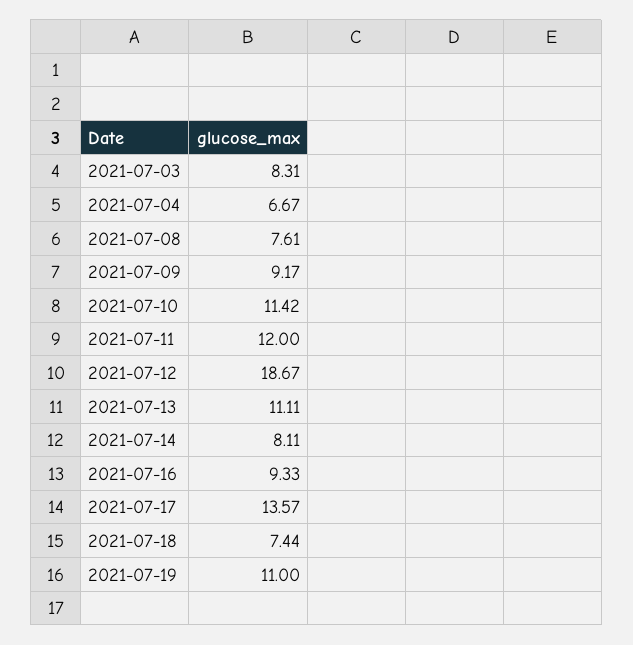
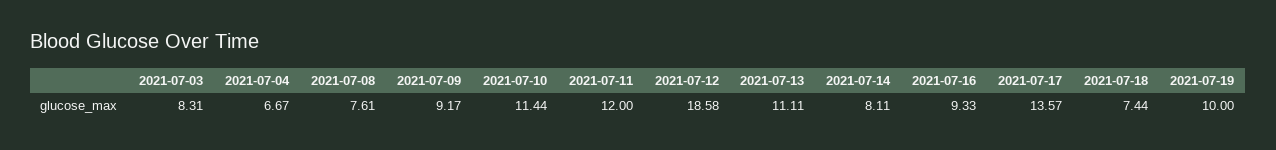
2021-07-10: 11.42 -> 11.44
2021-07-12: 18.67 -> 18.58
2021-07-19: 11 -> 10

